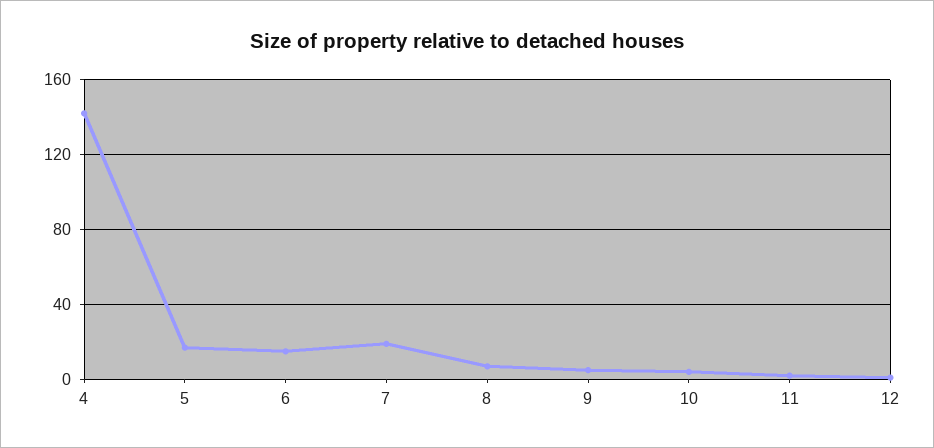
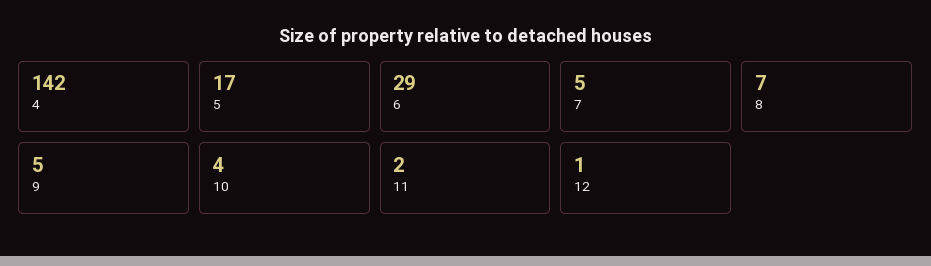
6: 15 -> 29
7: 20 -> 5

